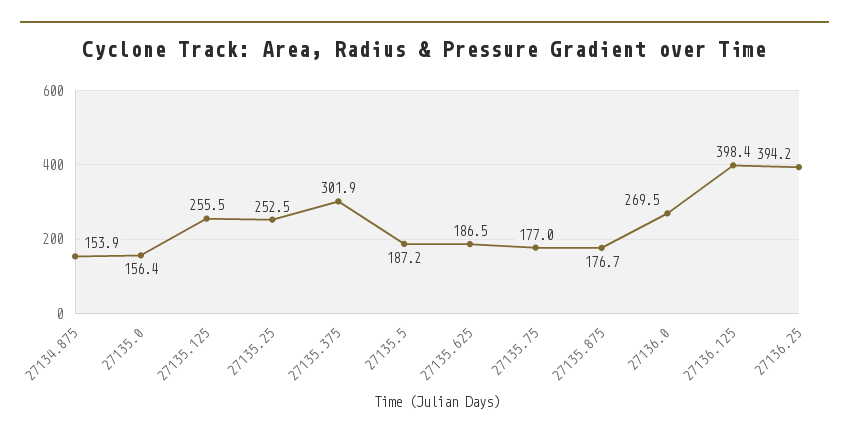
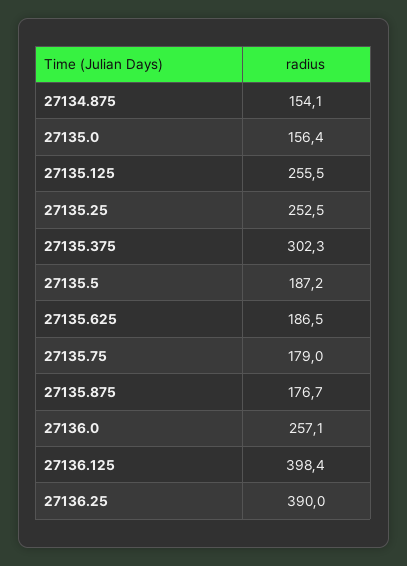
27134.875: 153.9 -> 154.1
27135.375: 301.9 -> 302.3
27135.75: 177 -> 179
27136.0: 269.5 -> 257.1
27136.25: 394.2 -> 390

